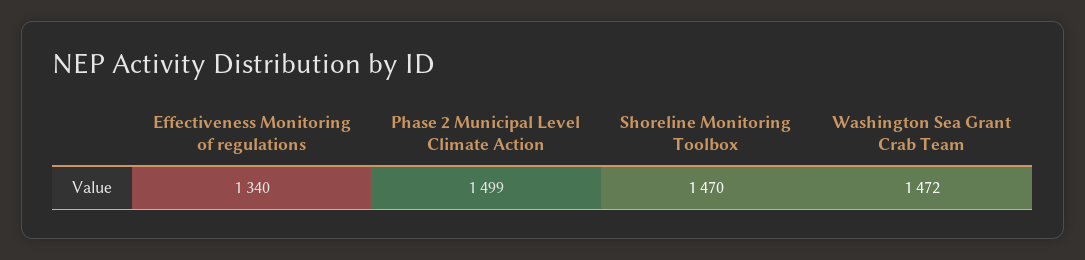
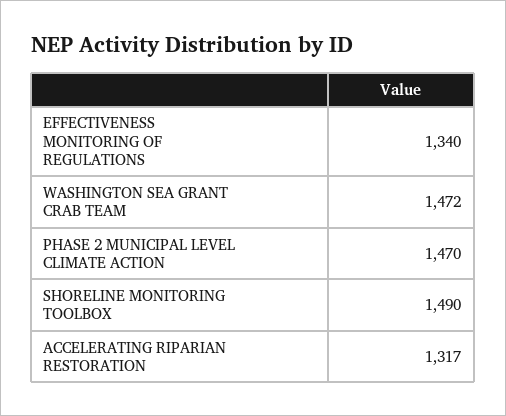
Phase 2 Municipal Level Climate Action: 1499 -> 1470
Shoreline Monitoring Toolbox: 1470 -> 1490
ACCELERATING RIPARIAN RESTORATION: none -> 1317

